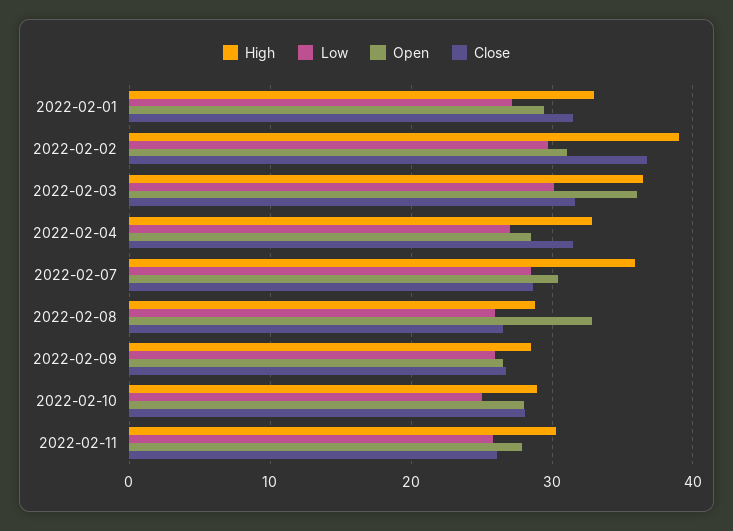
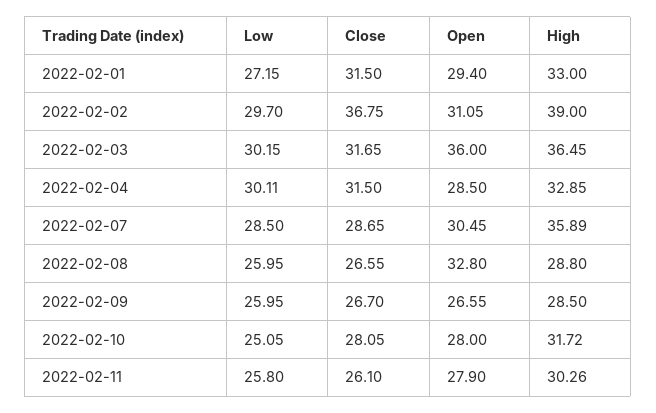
Low, 2022-02-04: 27 -> 30.11
High, 2022-02-10: 29 -> 31.72

